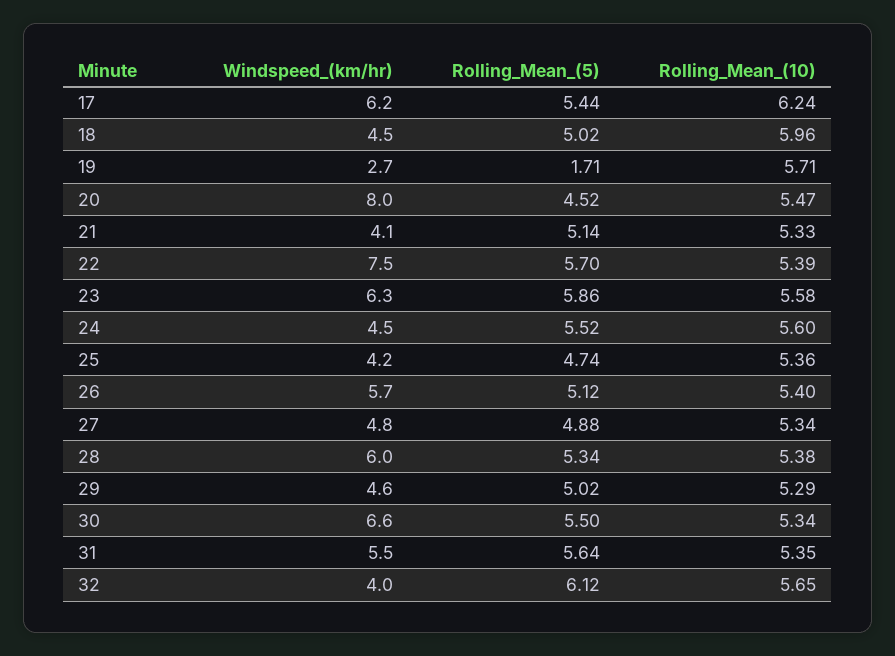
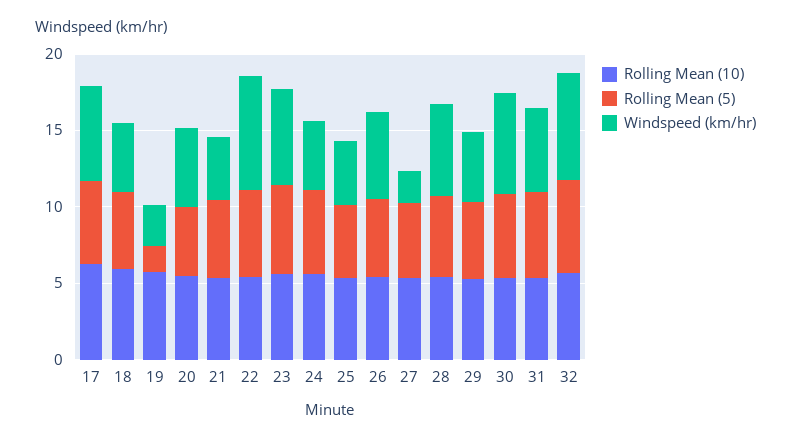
Windspeed_(km/hr), 20: 8 -> 5
Windspeed_(km/hr), 27: 4.8 -> 2
Windspeed_(km/hr), 32: 4 -> 7

